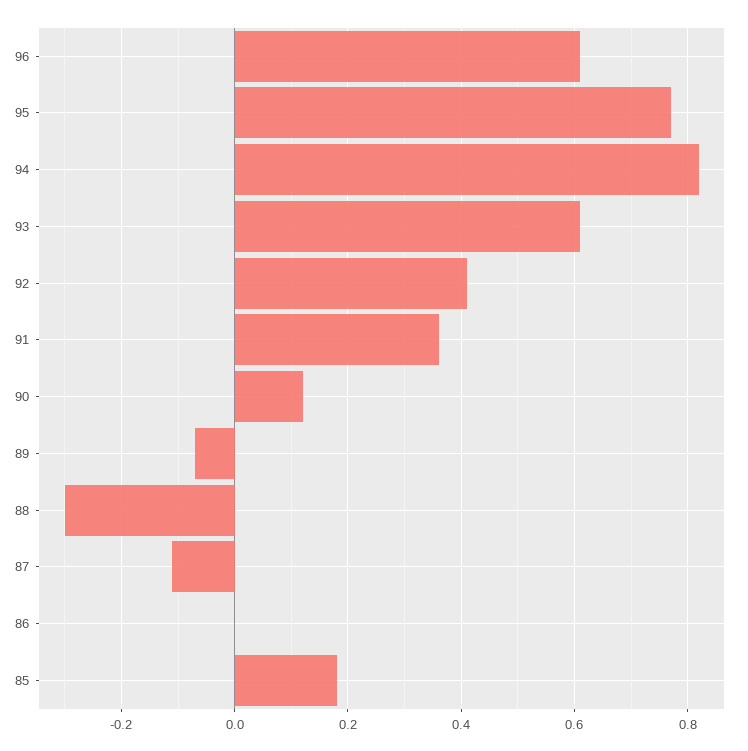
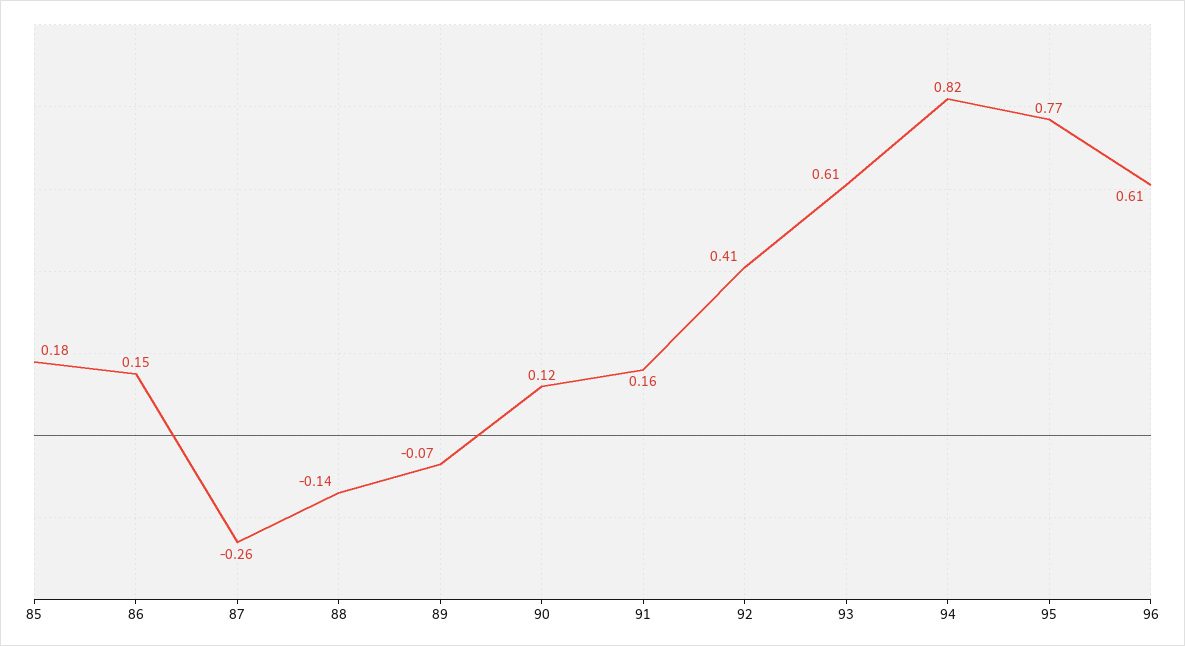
91: 0.35 -> 0.16
88: -0.3 -> -0.14
87: -0.1 -> -0.26
86: 0 -> 0.15

